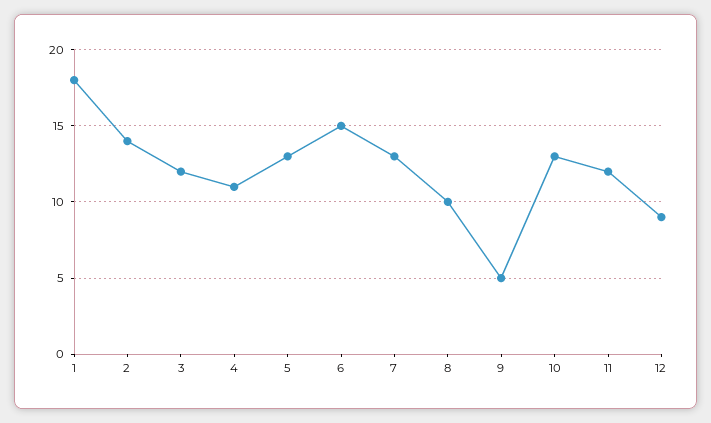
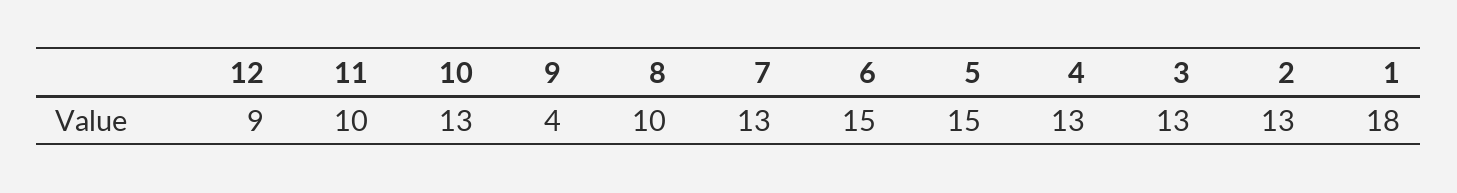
2: 14 -> 13
3: 12 -> 13
4: 11 -> 13
5: 13 -> 15
9: 5 -> 4
11: 12 -> 10

